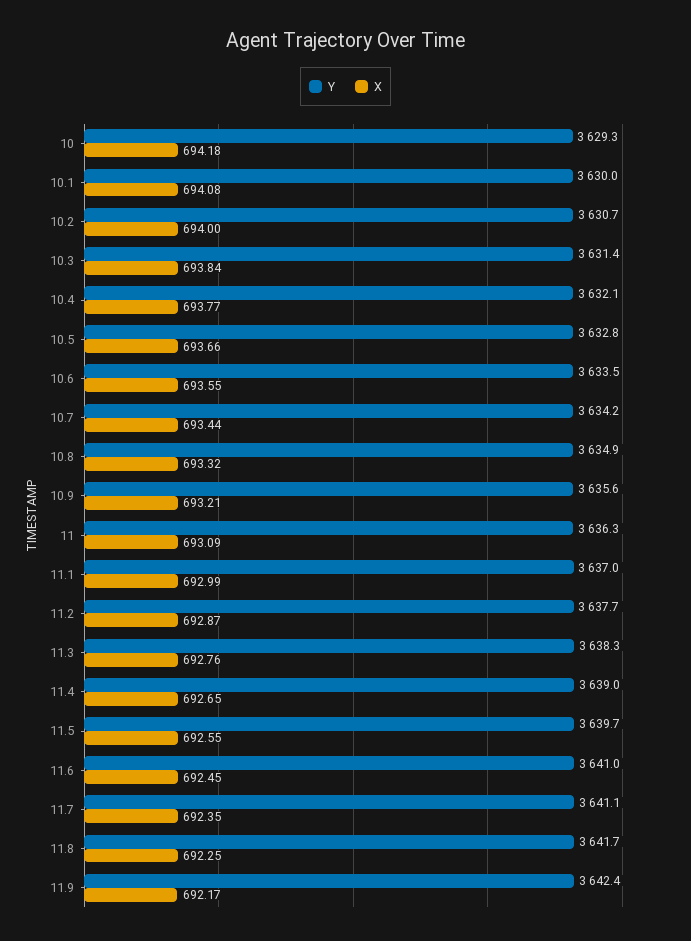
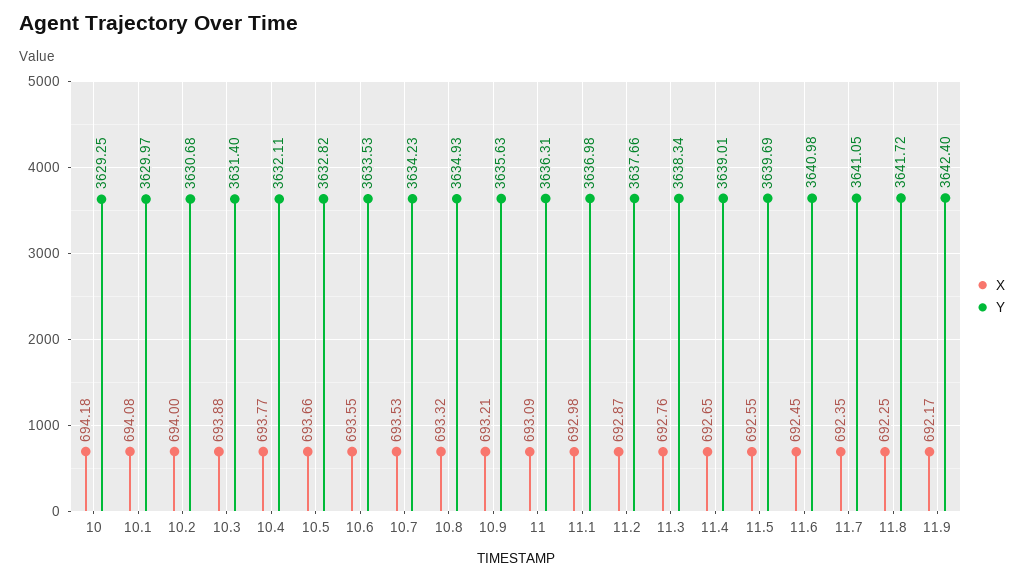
X, 10.3: 693.84 -> 693.88
X, 10.7: 693.44 -> 693.53
X, 11.1: 692.99 -> 692.98

